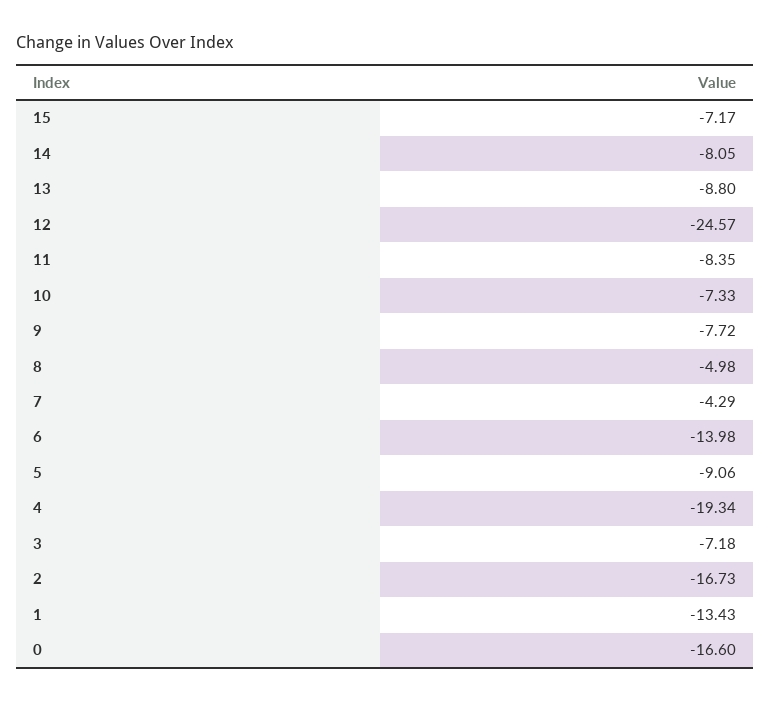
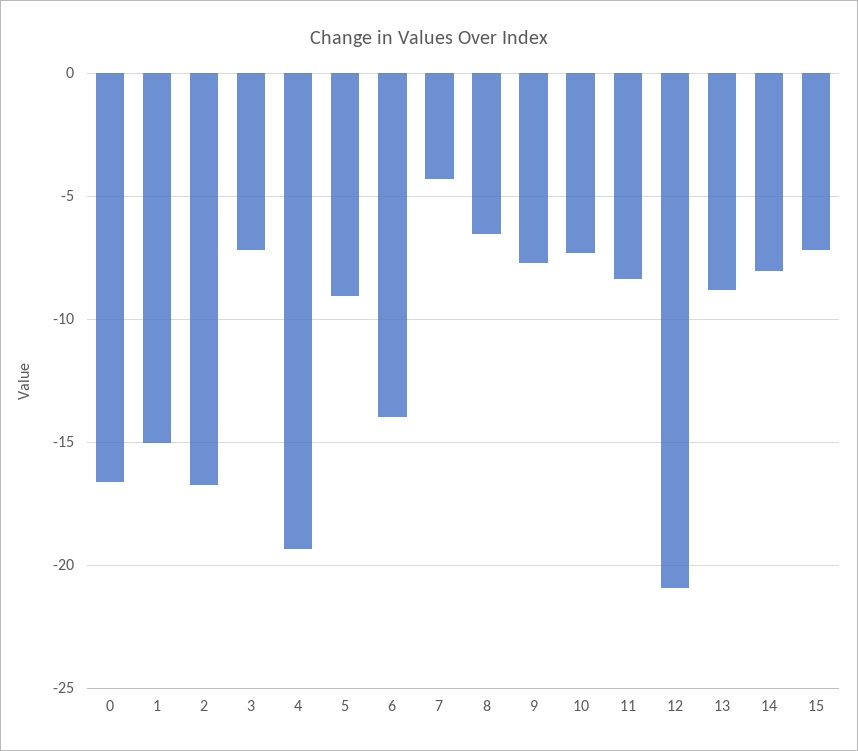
12: -24.57 -> -21
8: -4.98 -> -6.5
1: -13.43 -> -15

